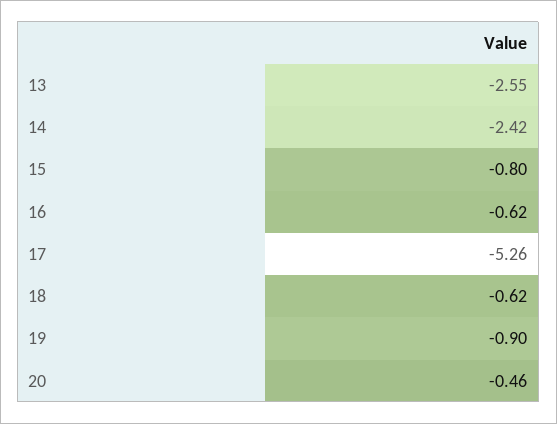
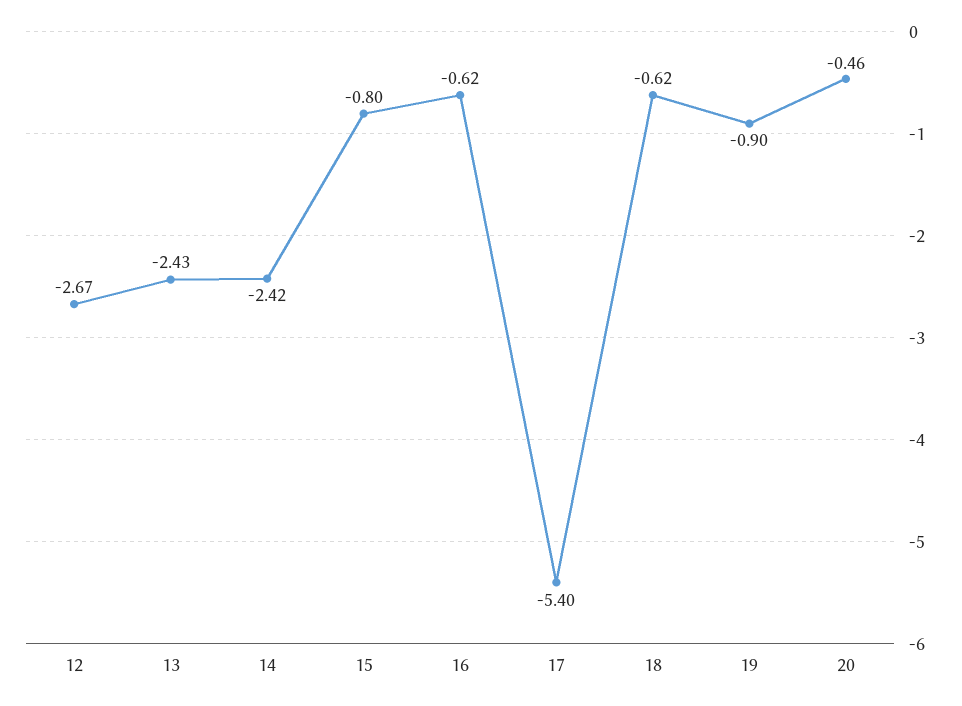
13: -2.55 -> -2.43
17: -5.26 -> -5.4
12: none -> -2.67

